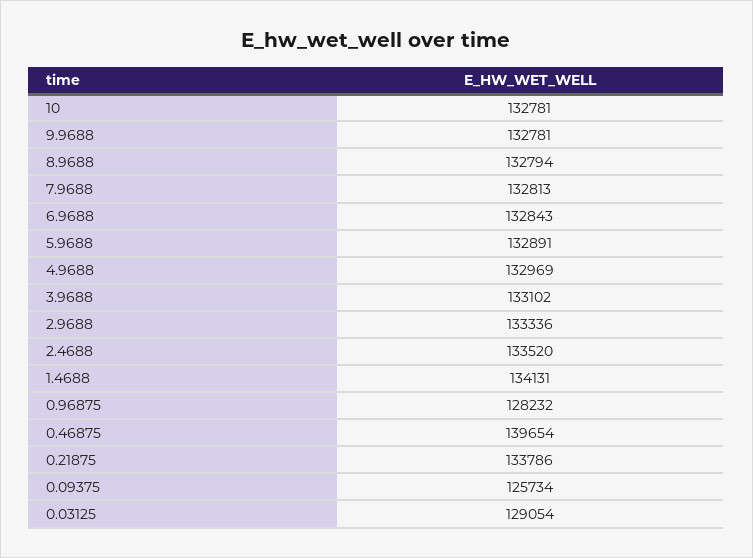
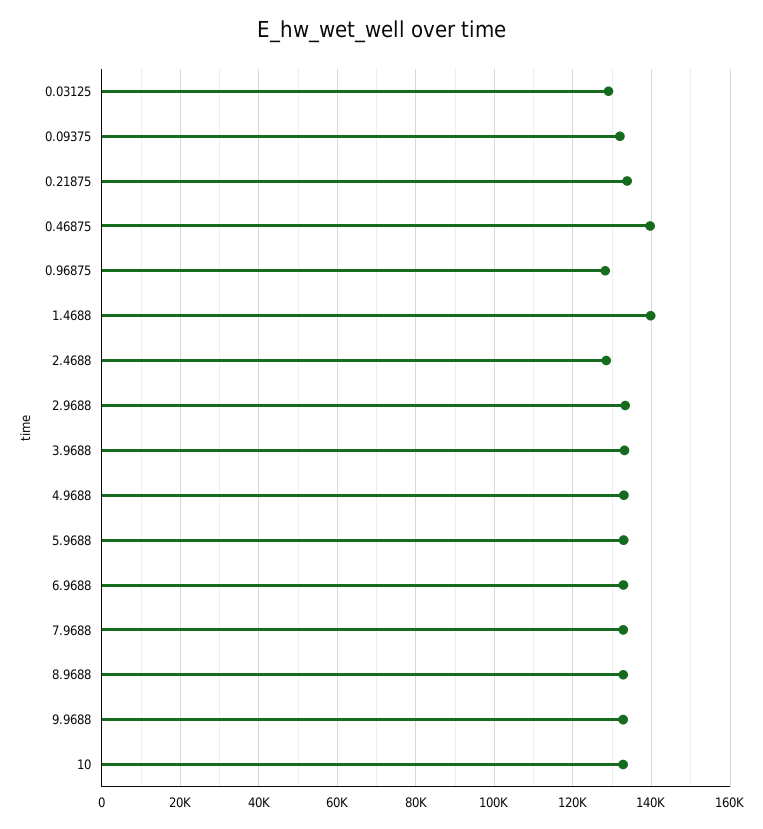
2.4688: 133520 -> 128000
1.4688: 134131 -> 140000
0.09375: 125734 -> 132000

